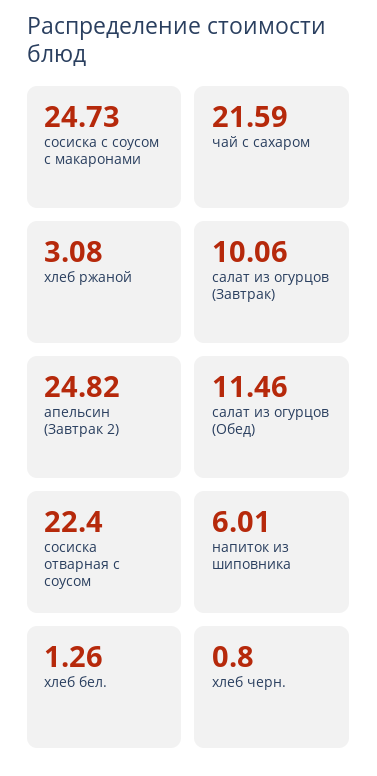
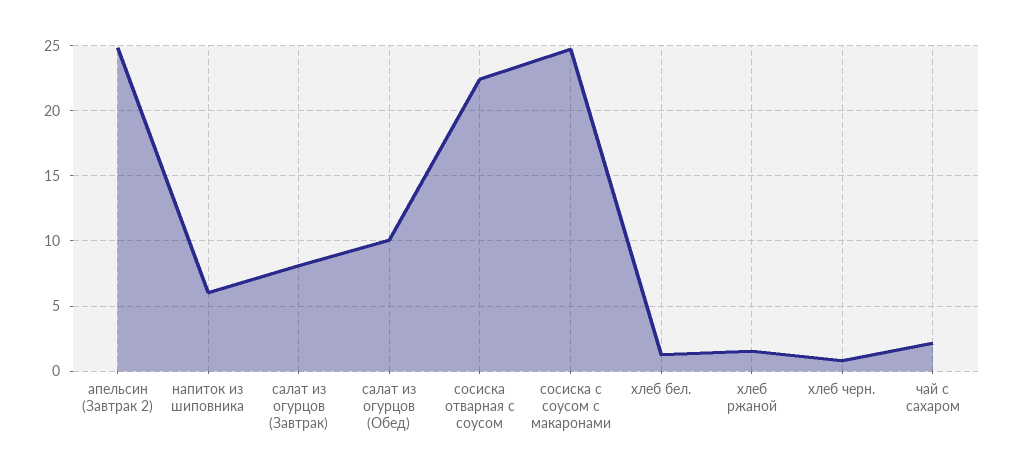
чай с сахаром: 21.59 -> 2
хлеб ржаной: 3.08 -> 1.5
салат из огурцов (Завтрак): 10.06 -> 8
салат из огурцов (Обед): 11.46 -> 10

